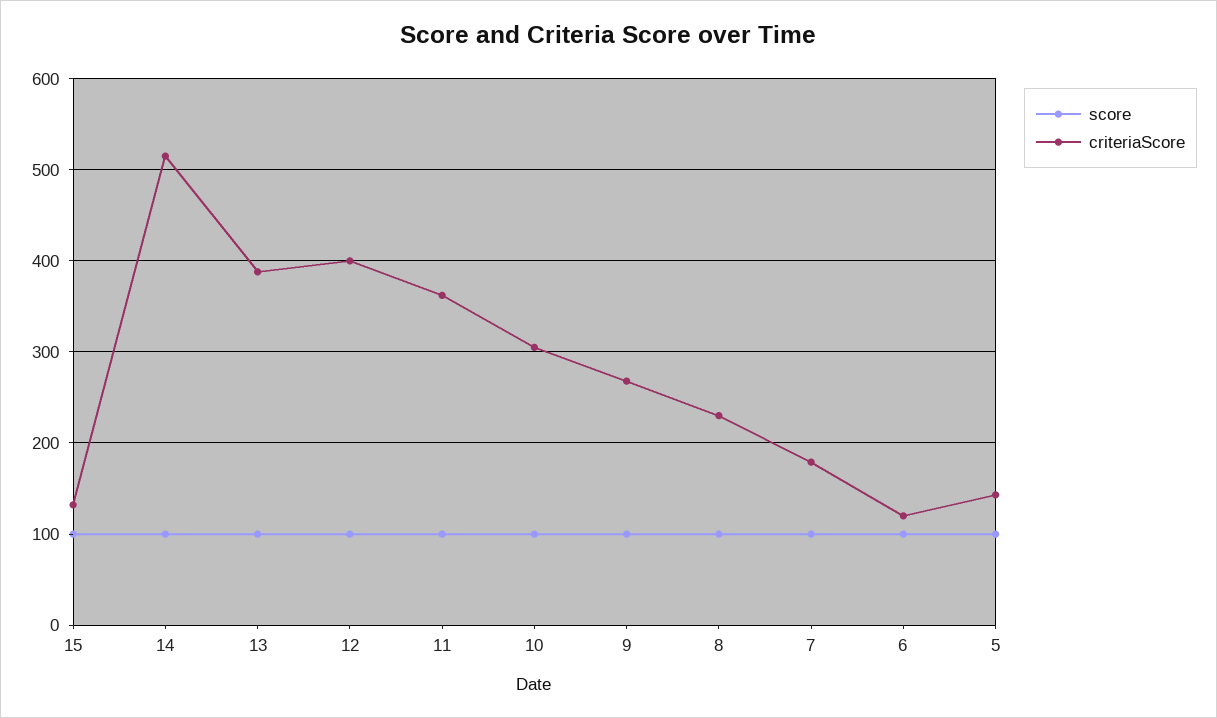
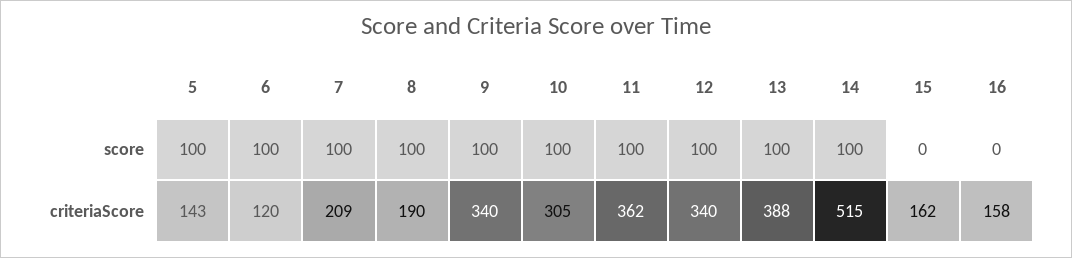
score, 15: 100 -> 0
criteriaScore, 15: 130 -> 162
criteriaScore, 12: 400 -> 340
criteriaScore, 9: 270 -> 340
criteriaScore, 8: 230 -> 190
criteriaScore, 7: 180 -> 209
score, 16: none -> 0
criteriaScore, 16: none -> 158

